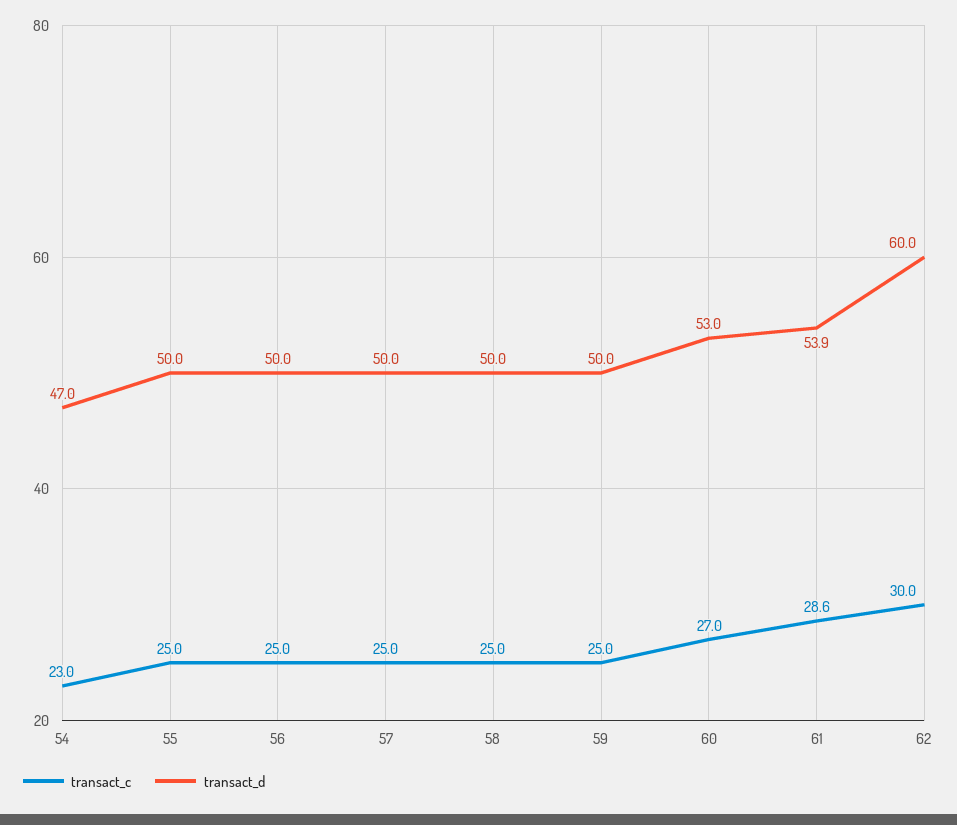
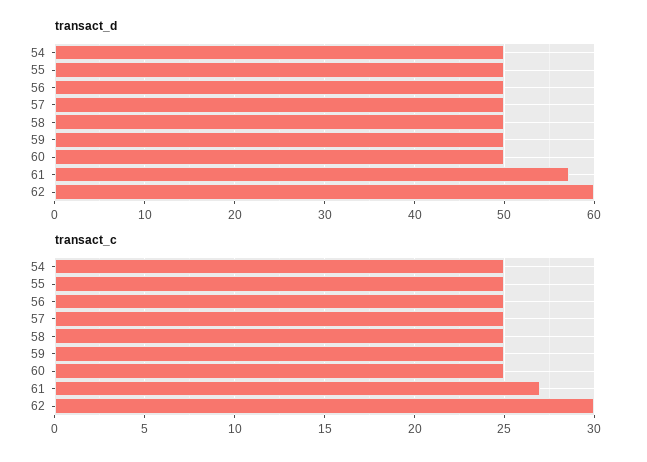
transact_c, 54: 23 -> 25
transact_d, 54: 47 -> 50
transact_c, 60: 27 -> 25
transact_d, 60: 53 -> 50
transact_c, 61: 28.6 -> 27
transact_d, 61: 53.9 -> 57

